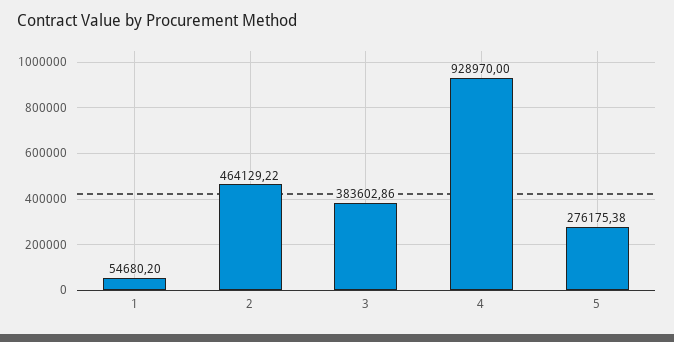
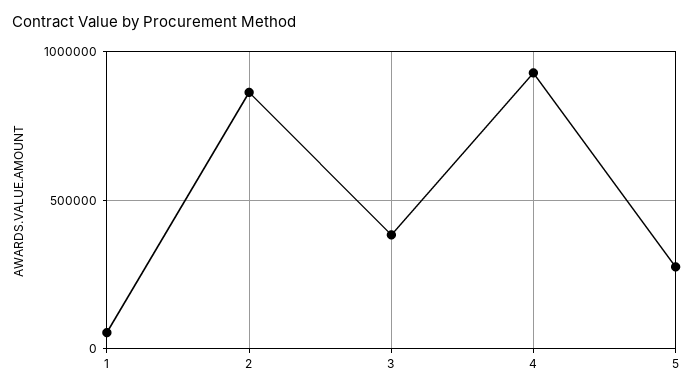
2: 464129.22 -> 850000

